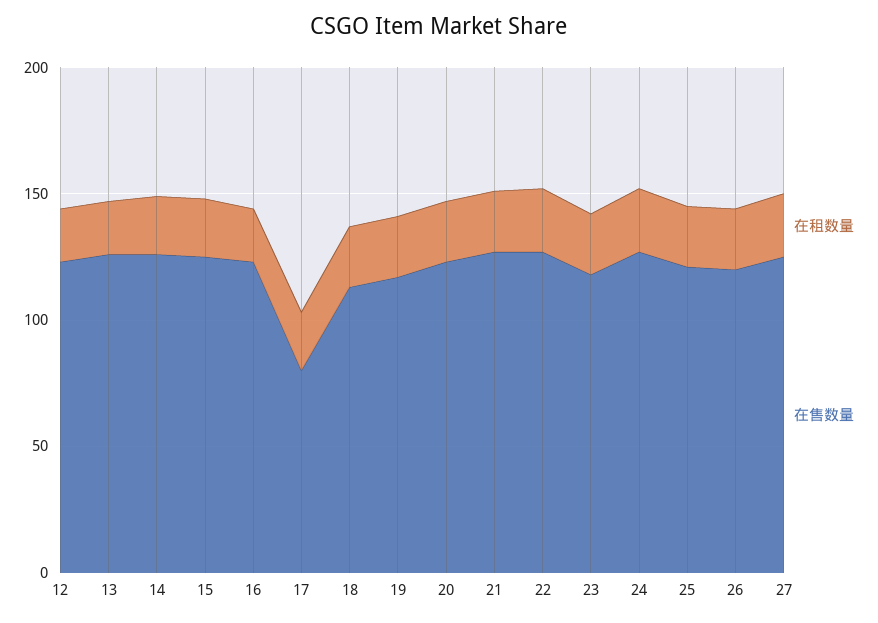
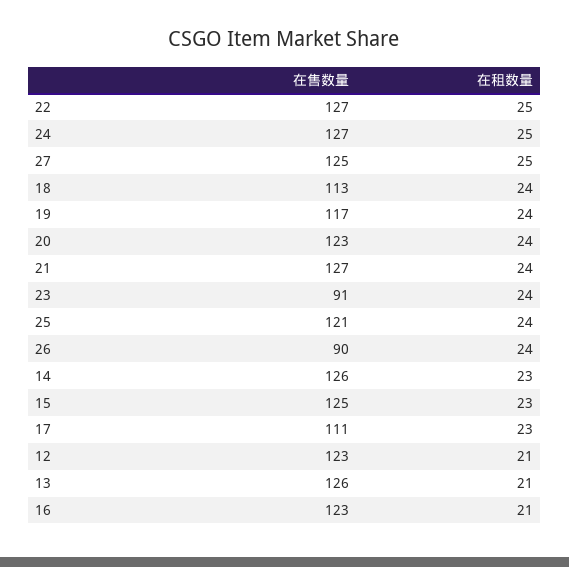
在售数量, 17: 80 -> 111
在售数量, 23: 120 -> 91
在售数量, 26: 120 -> 90

